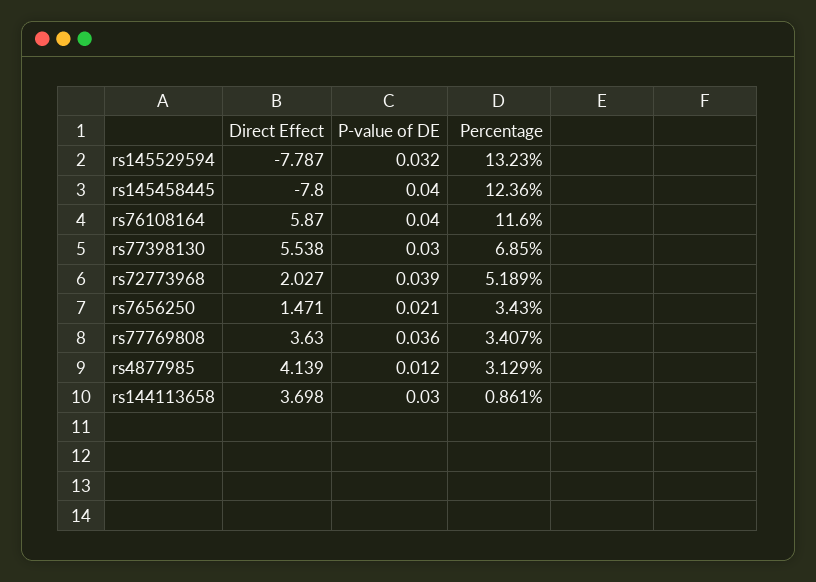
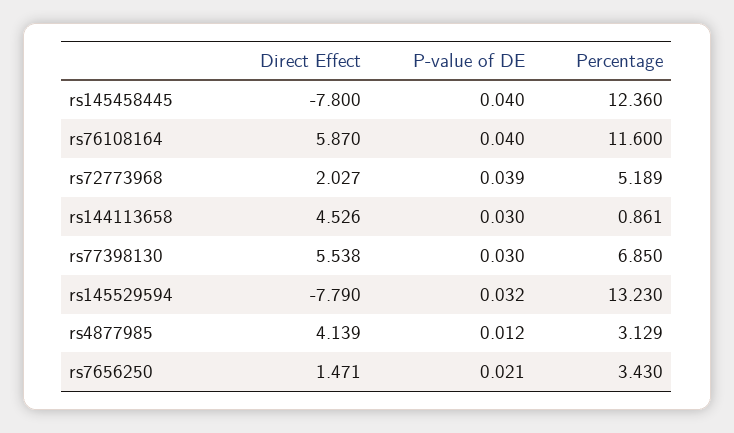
Direct Effect, rs145529594: -7.787 -> -7.79
Direct Effect, rs77769808: 3.63 -> none
P-value of DE, rs77769808: 0.036 -> none
Percentage, rs77769808: 3.407 -> none
Direct Effect, rs144113658: 3.698 -> 4.526

